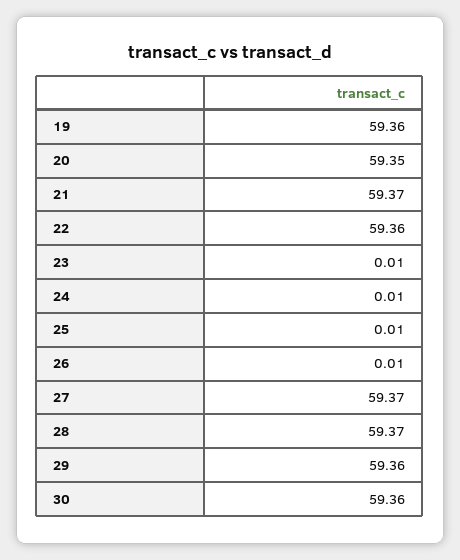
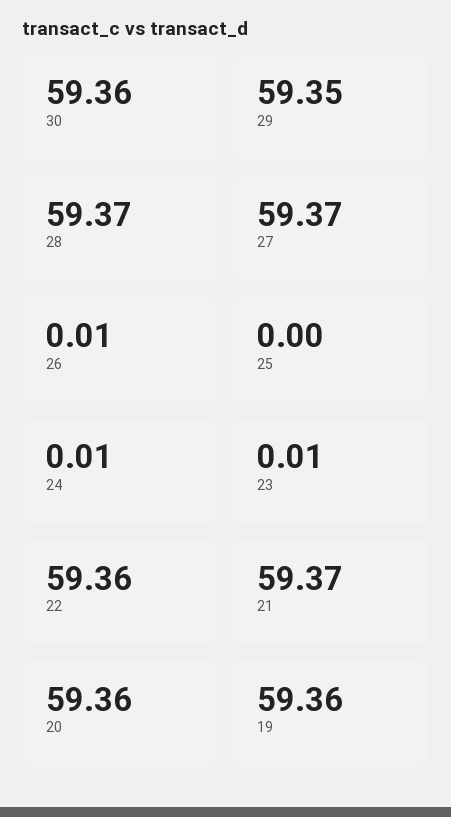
20: 59.35 -> 59.36
25: 0.01 -> 0
29: 59.36 -> 59.35

